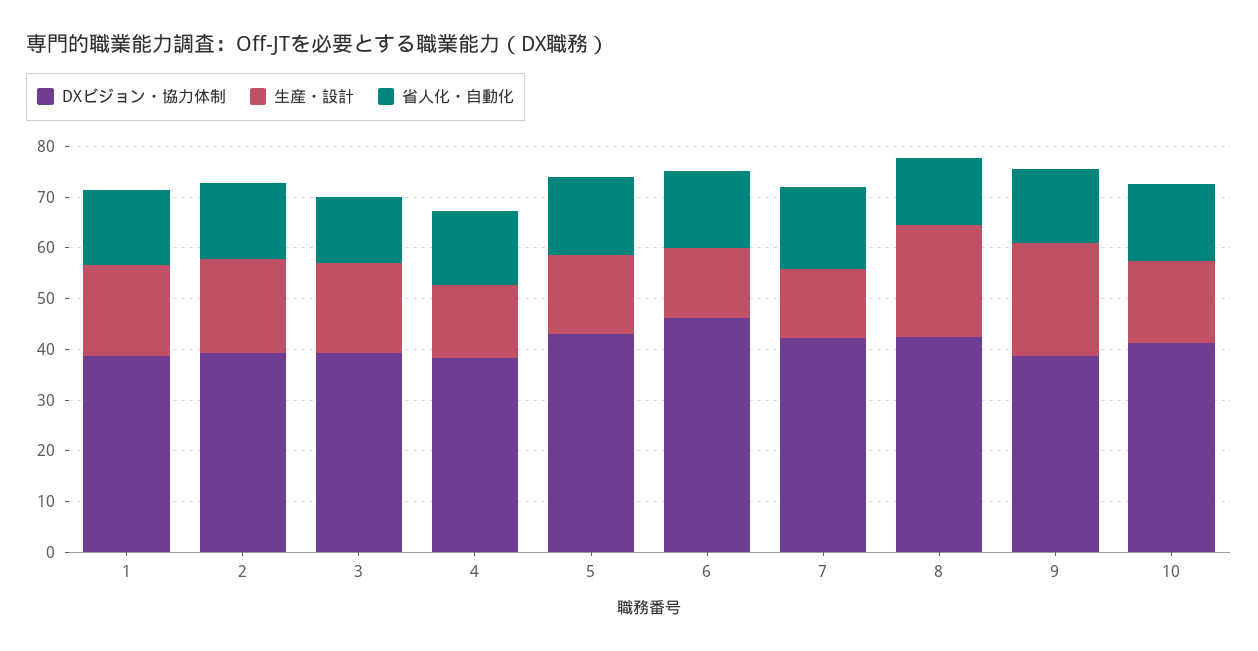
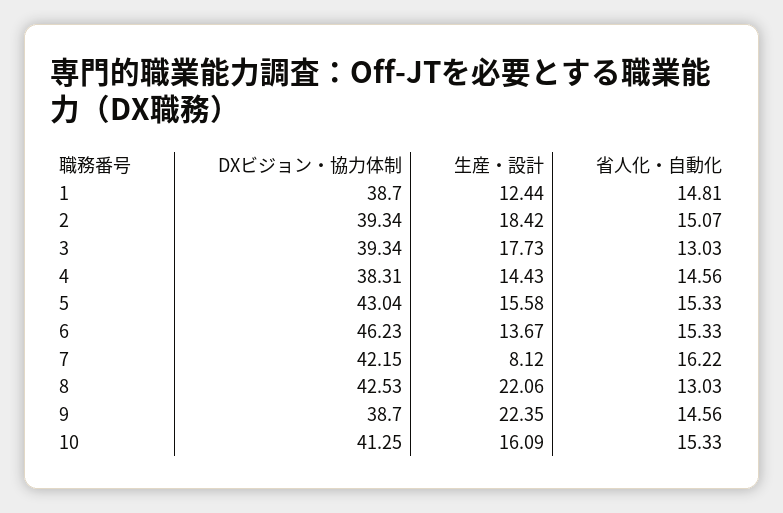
生産・設計, 1: 18 -> 12.44
生産・設計, 7: 14 -> 8.12

